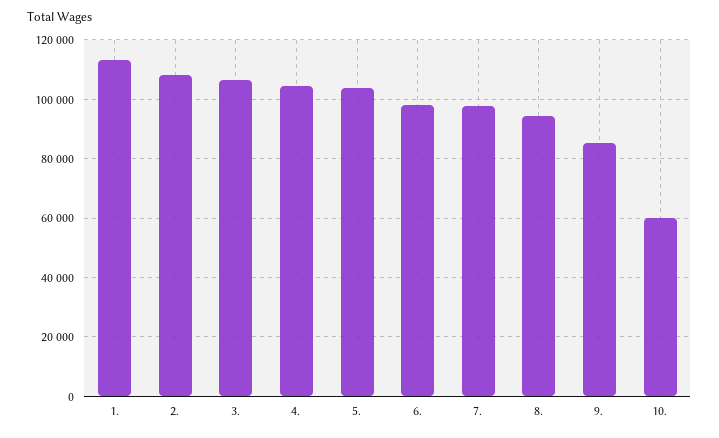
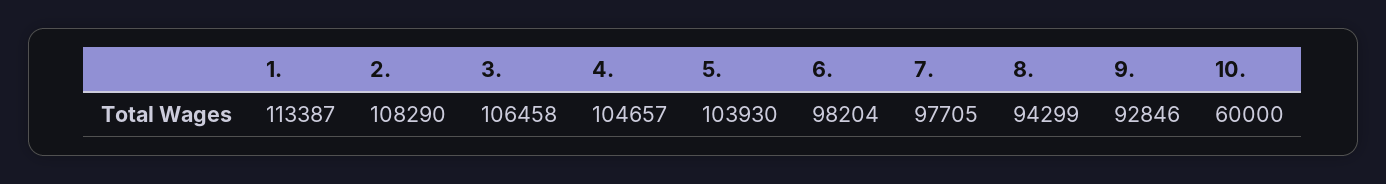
9.: 85000 -> 92846

